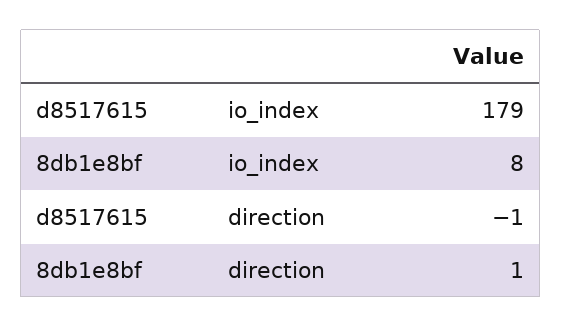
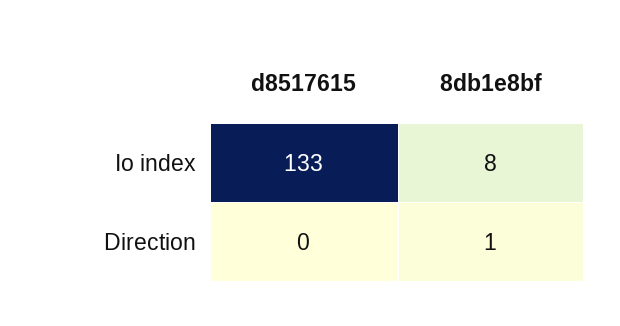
d8517615, io_index: 179 -> 133
d8517615, direction: -1 -> 0

